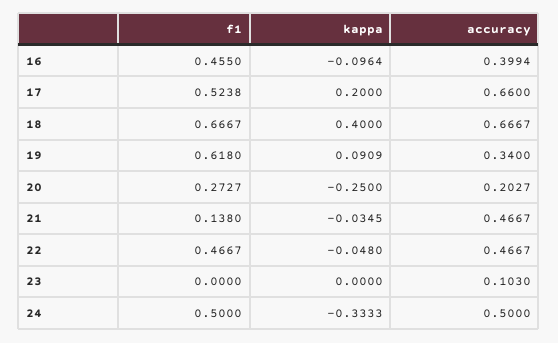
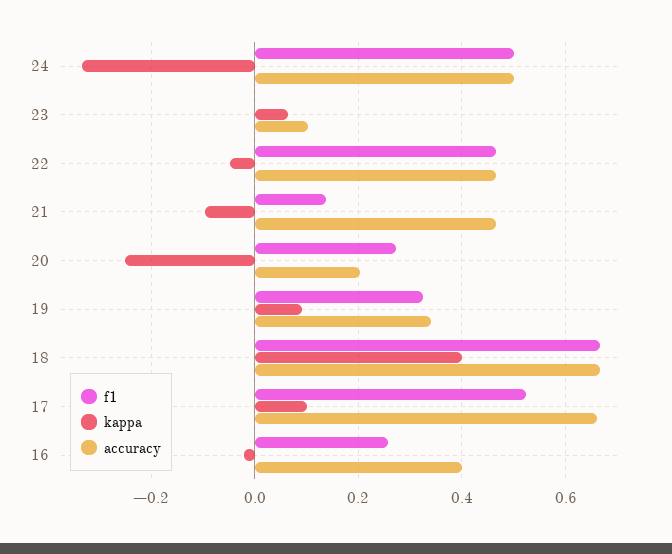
f1, 16: 0.455 -> 0.26
kappa, 16: -0.0964 -> -0.02
kappa, 17: 0.2 -> 0.1
f1, 19: 0.618 -> 0.32
kappa, 21: -0.0345 -> -0.1
kappa, 23: 0 -> 0.06

